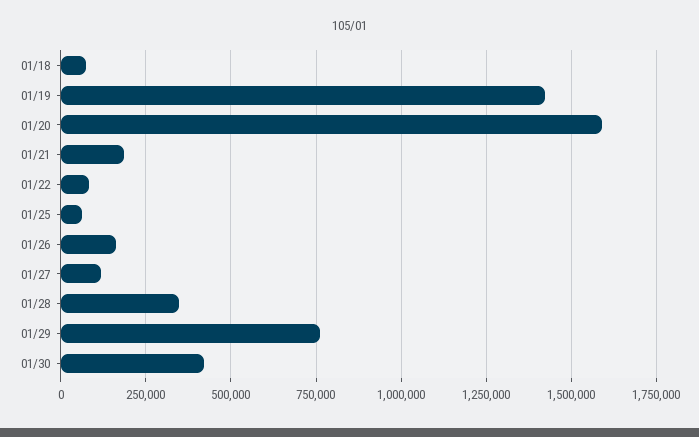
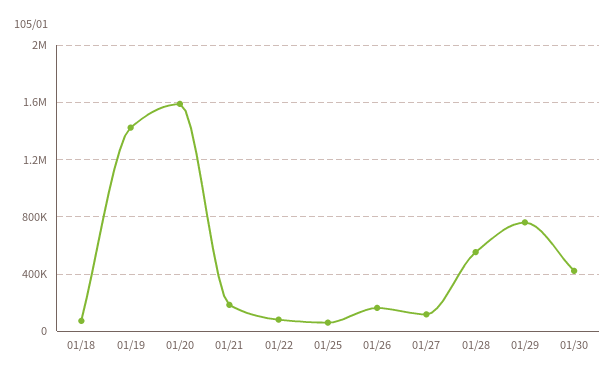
01/28: 350000 -> 550000

